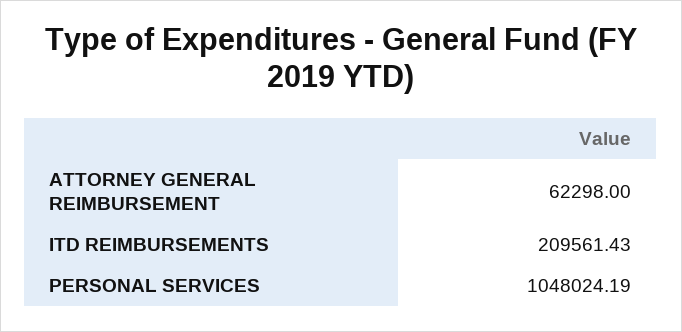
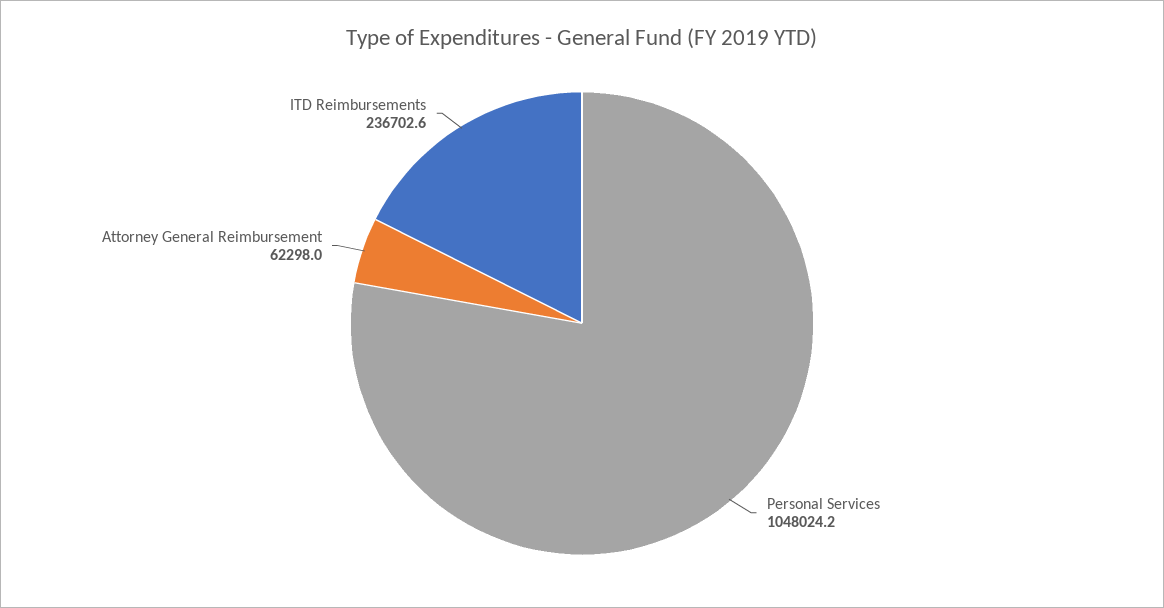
ITD REIMBURSEMENTS: 209561.43 -> 236702.6

